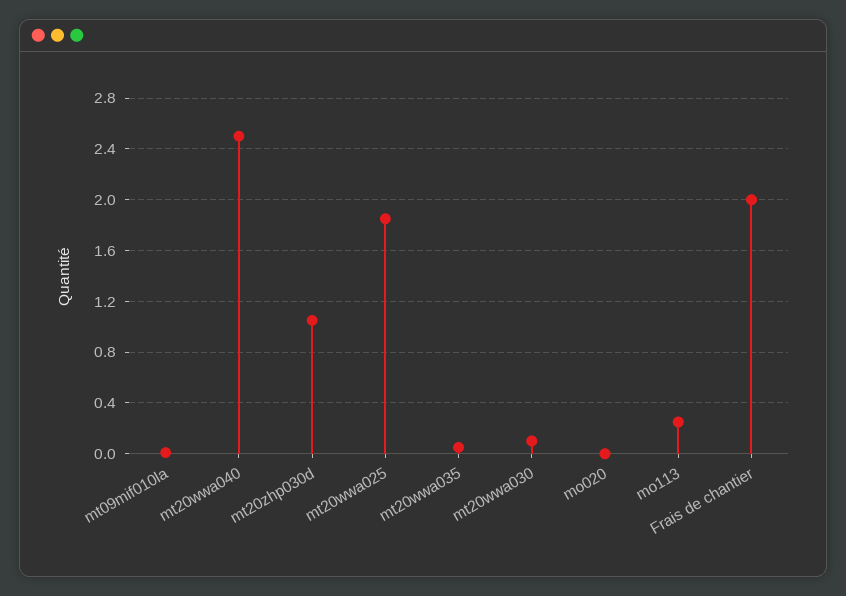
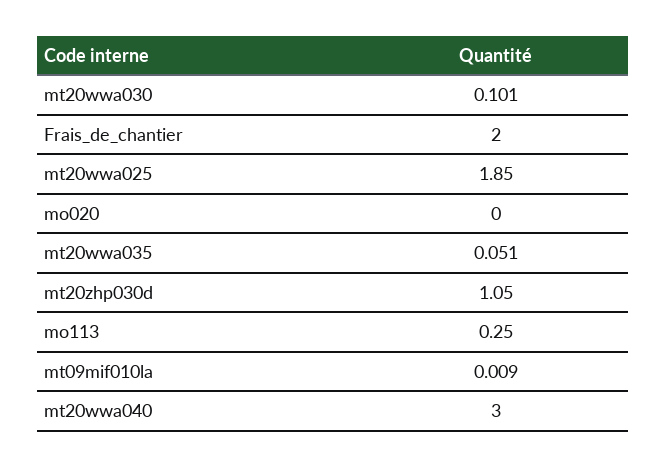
mt20wwa040: 2.5 -> 3

